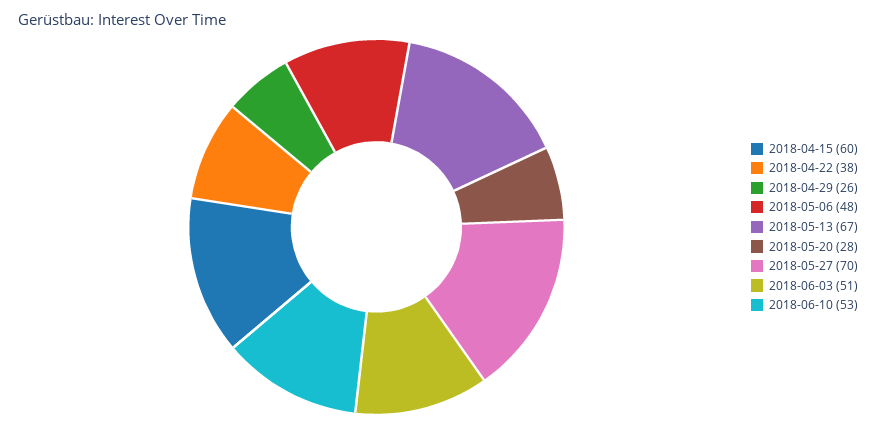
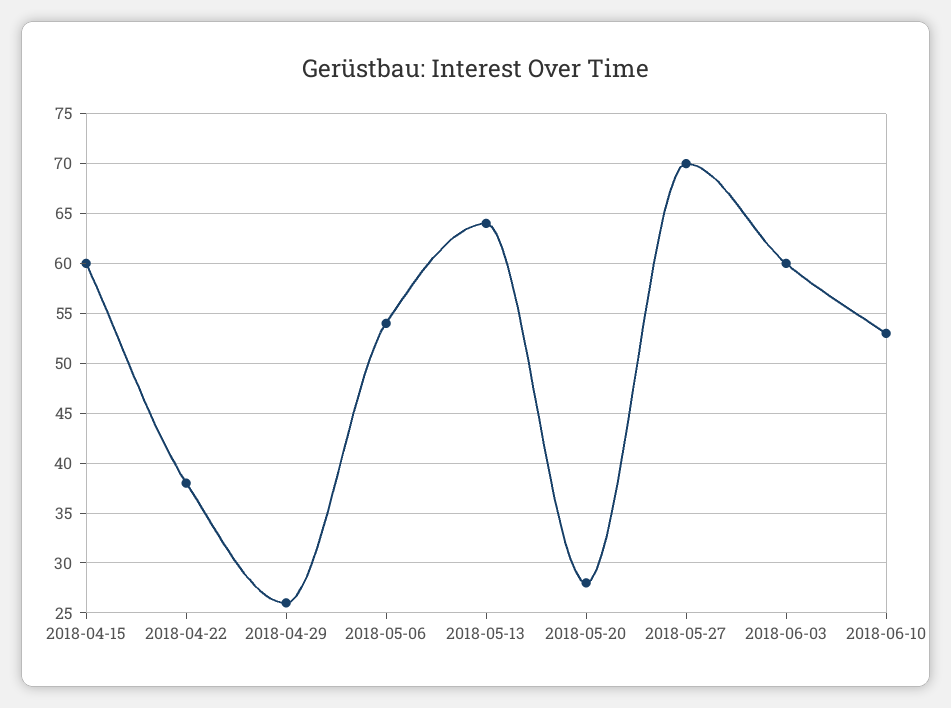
2018-05-06: 48 -> 54
2018-05-13: 67 -> 64
2018-06-03: 51 -> 60

